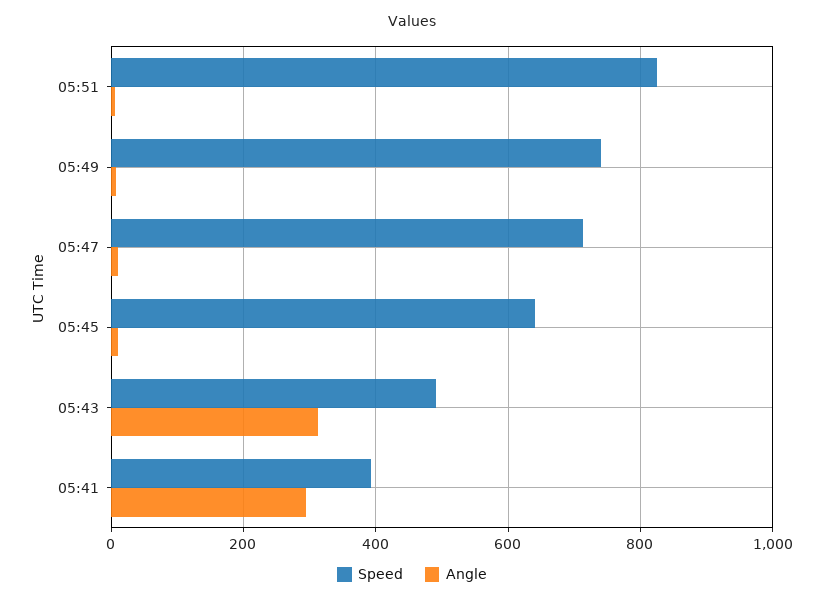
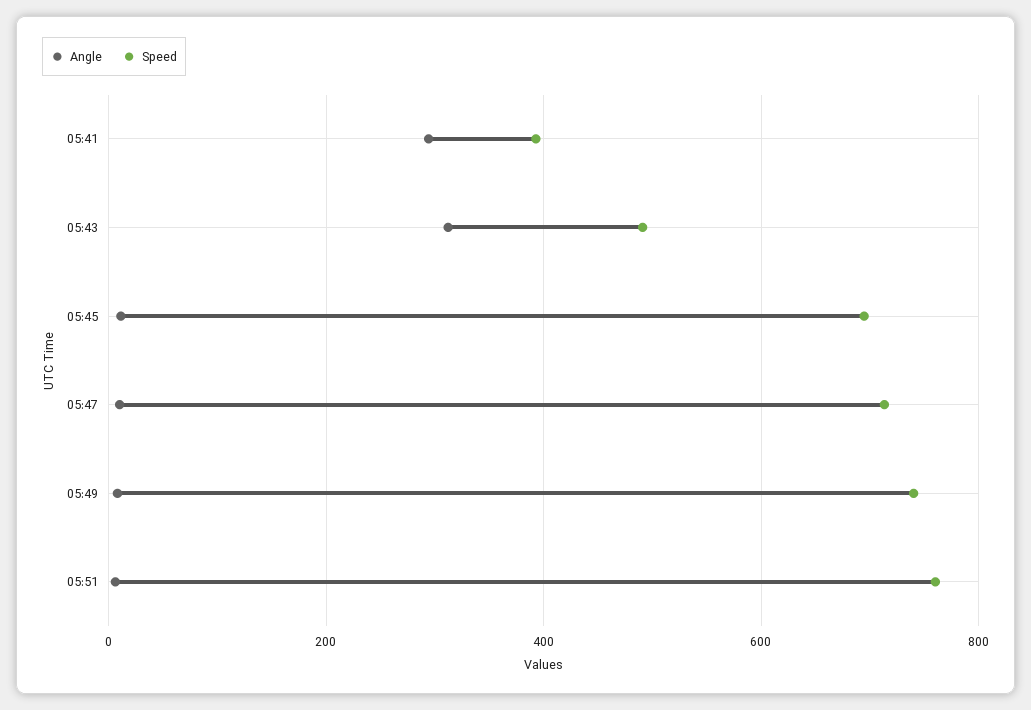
Speed, 05:51: 820 -> 760
Speed, 05:45: 640 -> 700

